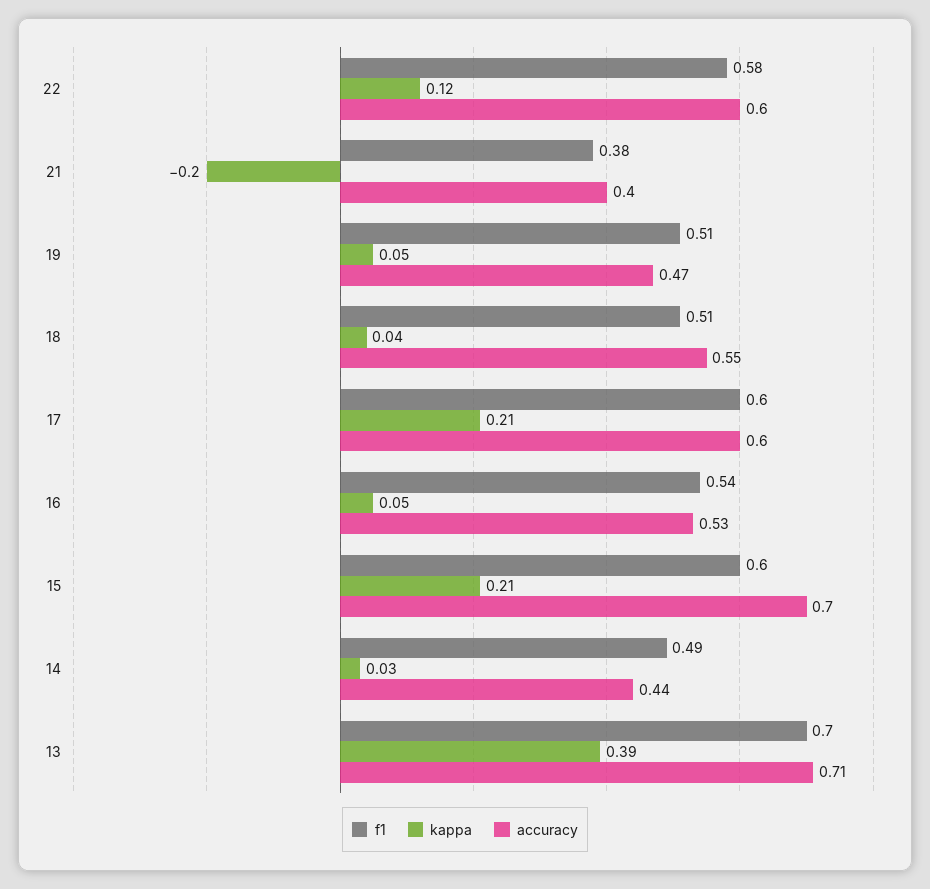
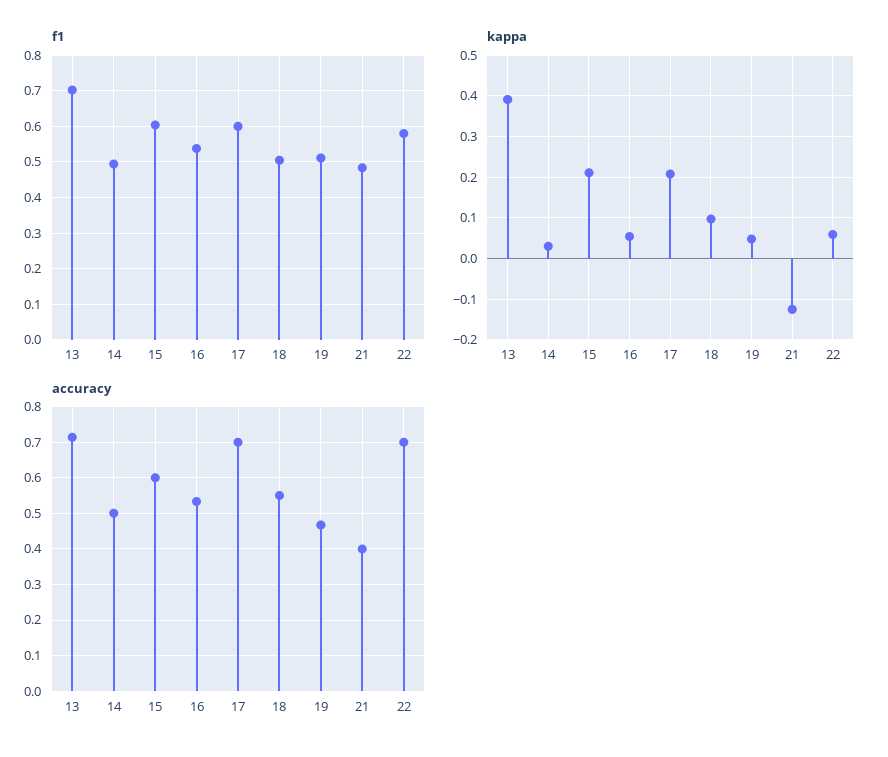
kappa, 22: 0.12 -> 0.06
accuracy, 22: 0.6 -> 0.7
f1, 21: 0.38 -> 0.48
kappa, 21: -0.2 -> -0.12
kappa, 18: 0.04 -> 0.1
accuracy, 17: 0.6 -> 0.7
accuracy, 15: 0.7 -> 0.6
accuracy, 14: 0.44 -> 0.5

